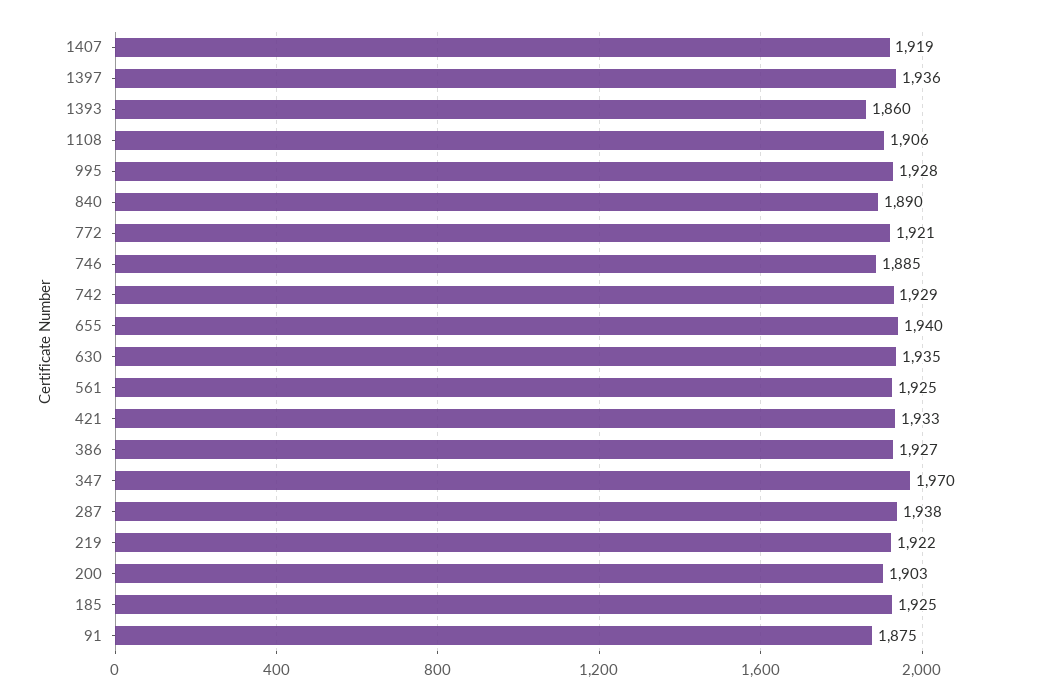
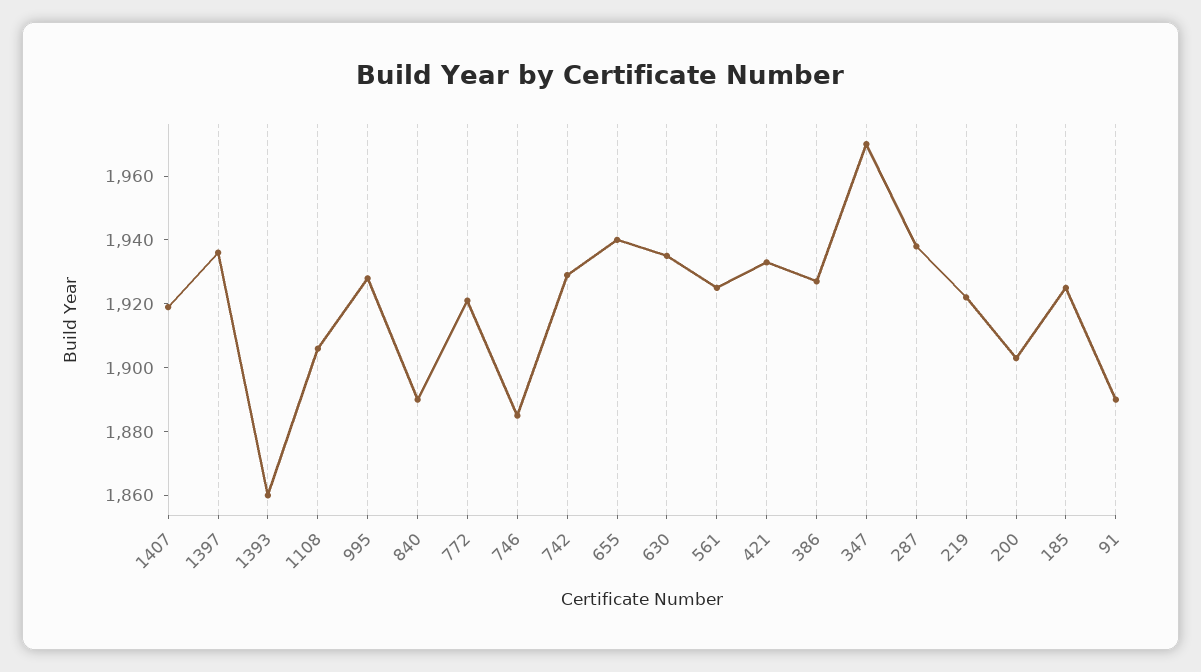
91: 1875 -> 1890

